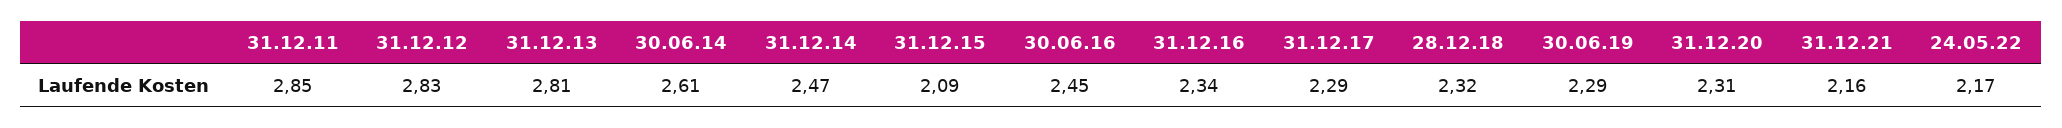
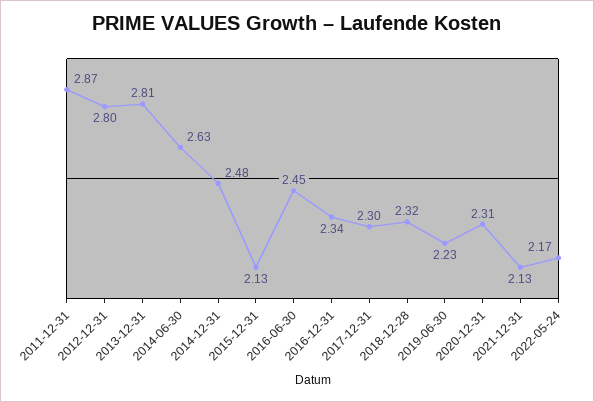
31.12.11: 2.85 -> 2.87
31.12.12: 2.83 -> 2.8
30.06.14: 2.61 -> 2.63
31.12.14: 2.47 -> 2.48
31.12.15: 2.09 -> 2.13
31.12.17: 2.29 -> 2.3
30.06.19: 2.29 -> 2.23
31.12.21: 2.16 -> 2.13

